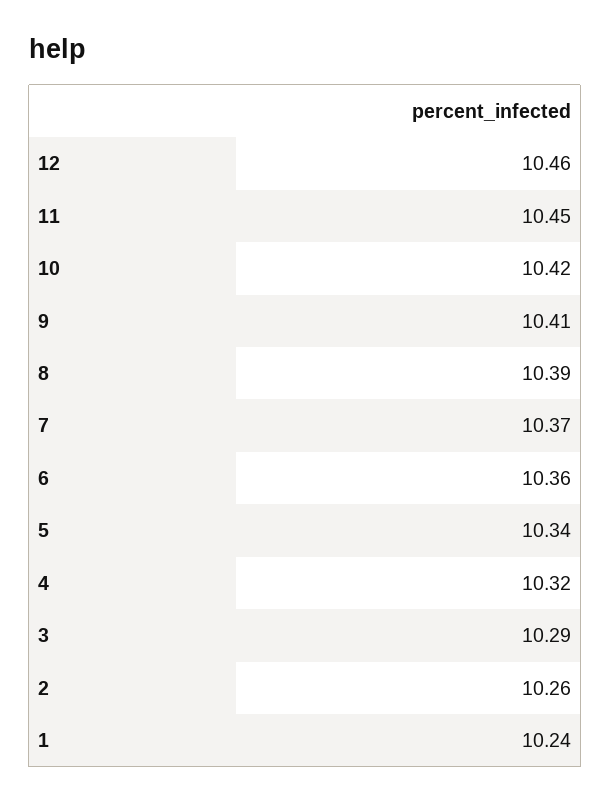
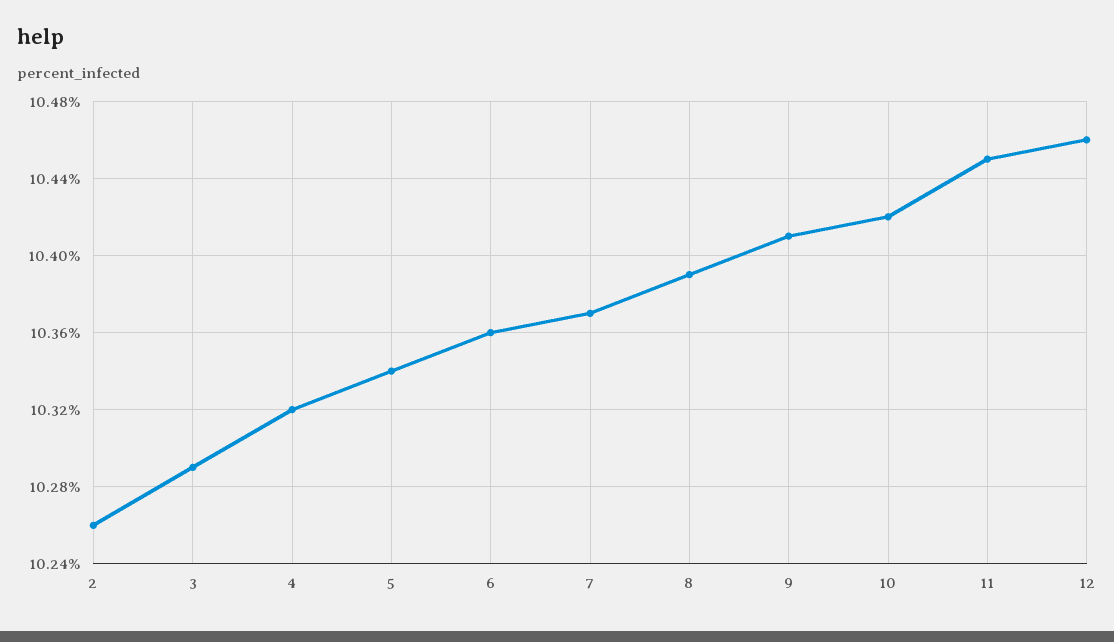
1: 10.24 -> none

